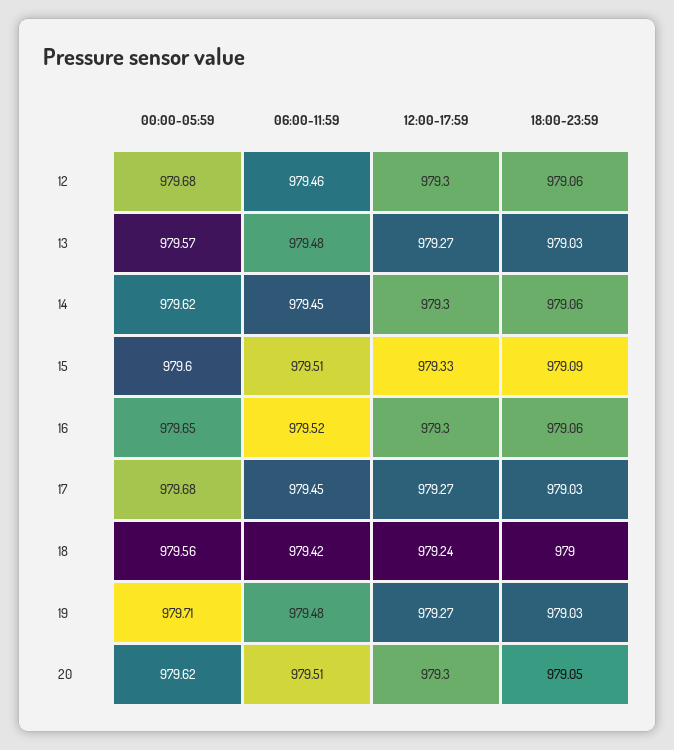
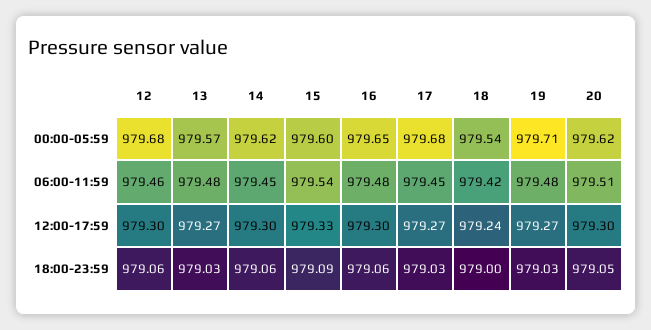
06:00-11:59, 15: 979.51 -> 979.54
06:00-11:59, 16: 979.52 -> 979.48
00:00-05:59, 18: 979.56 -> 979.54

